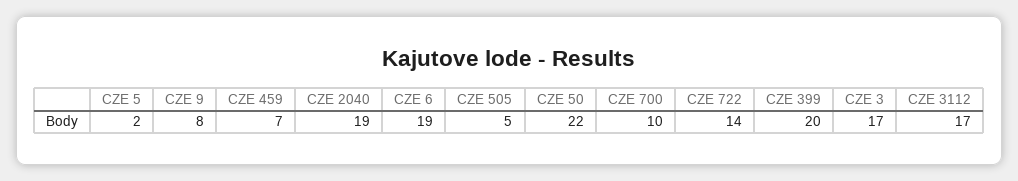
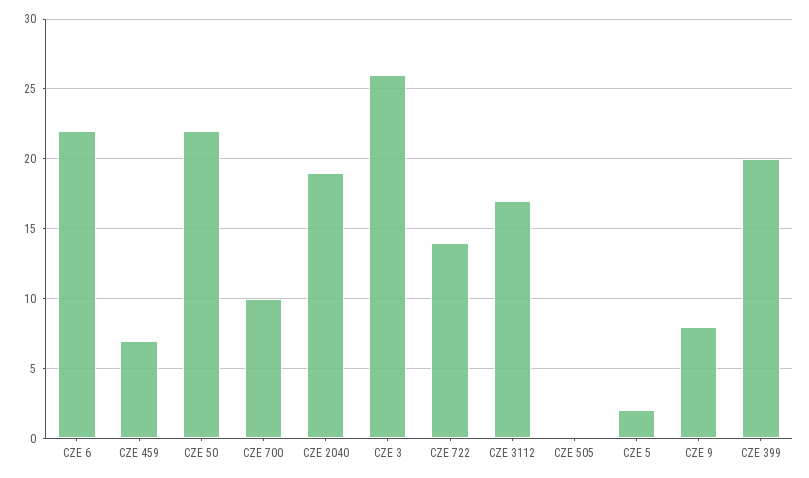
CZE 6: 19 -> 22
CZE 505: 5 -> 0
CZE 3: 17 -> 26

